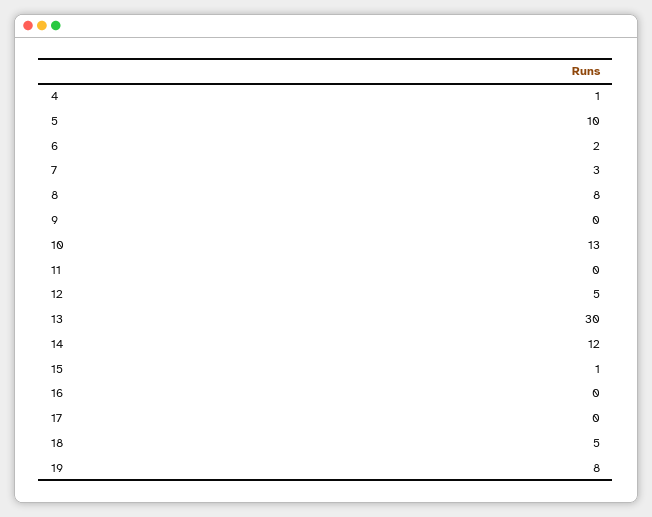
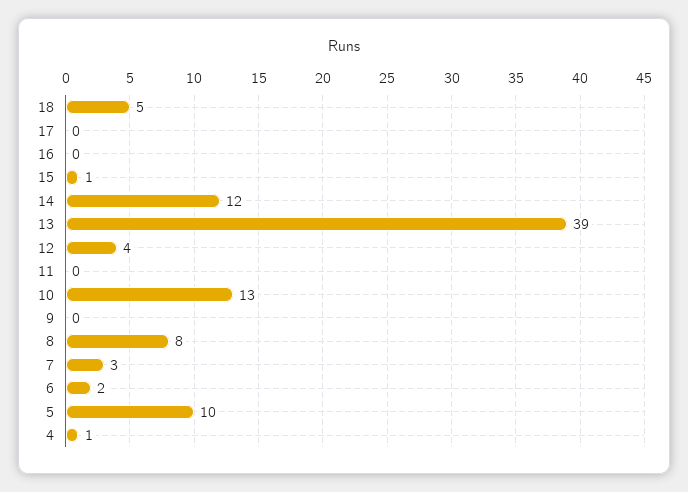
12: 5 -> 4
13: 30 -> 39
19: 8 -> none

